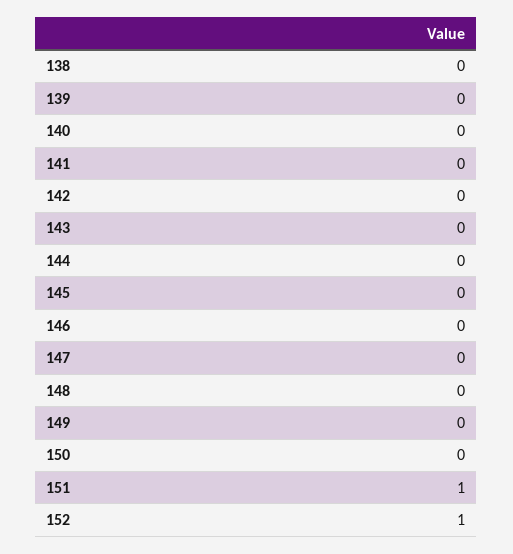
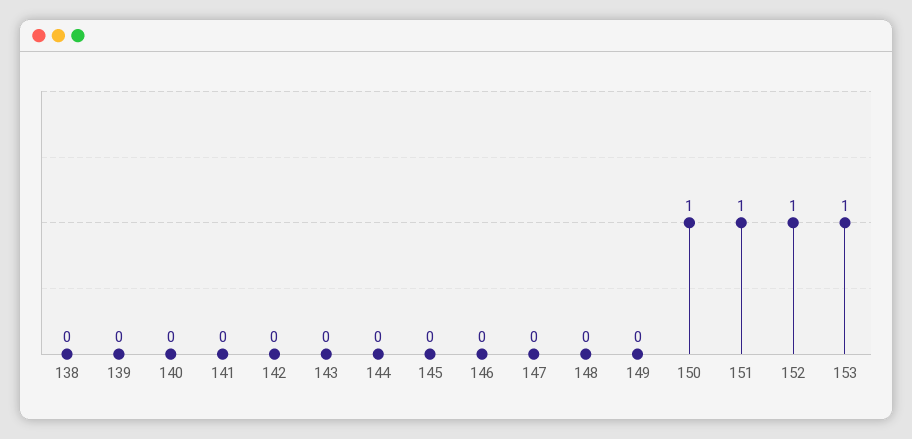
150: 0 -> 1
153: none -> 1

